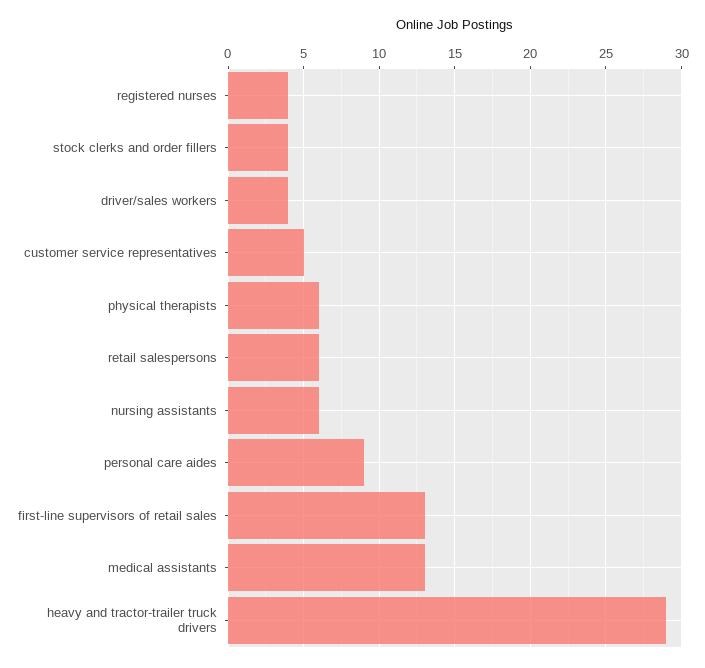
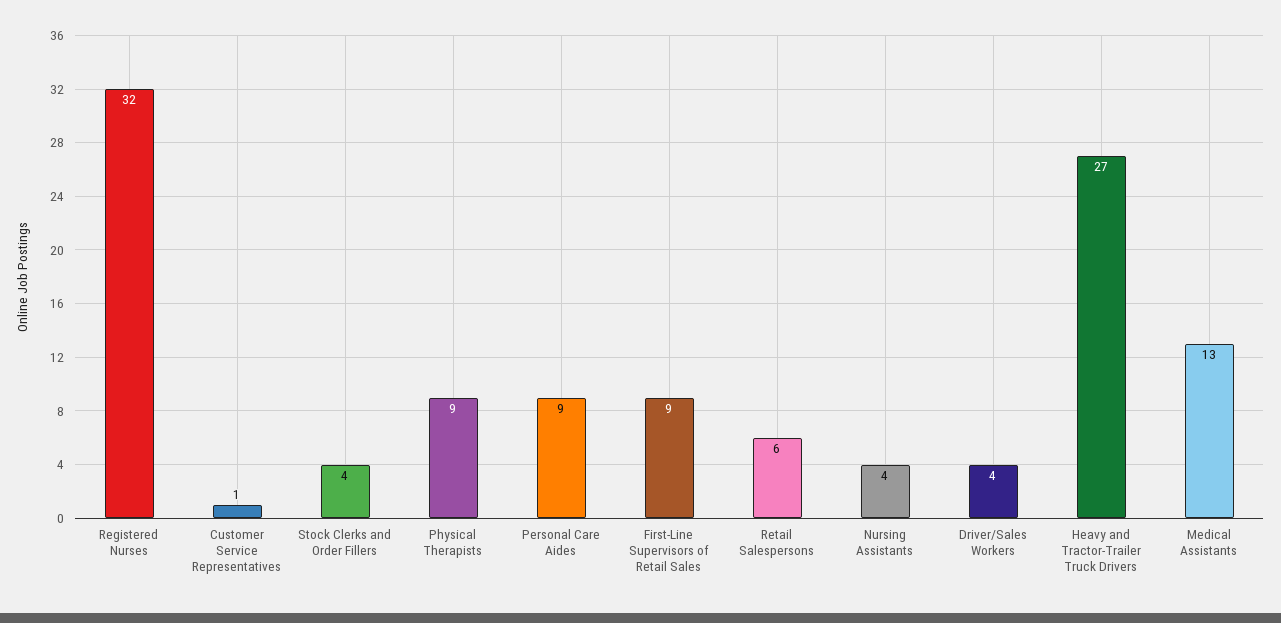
registered nurses: 4 -> 32
customer service representatives: 5 -> 1
physical therapists: 6 -> 9
nursing assistants: 6 -> 4
first-line supervisors of retail sales: 13 -> 9
heavy and tractor-trailer truck drivers: 29 -> 27

